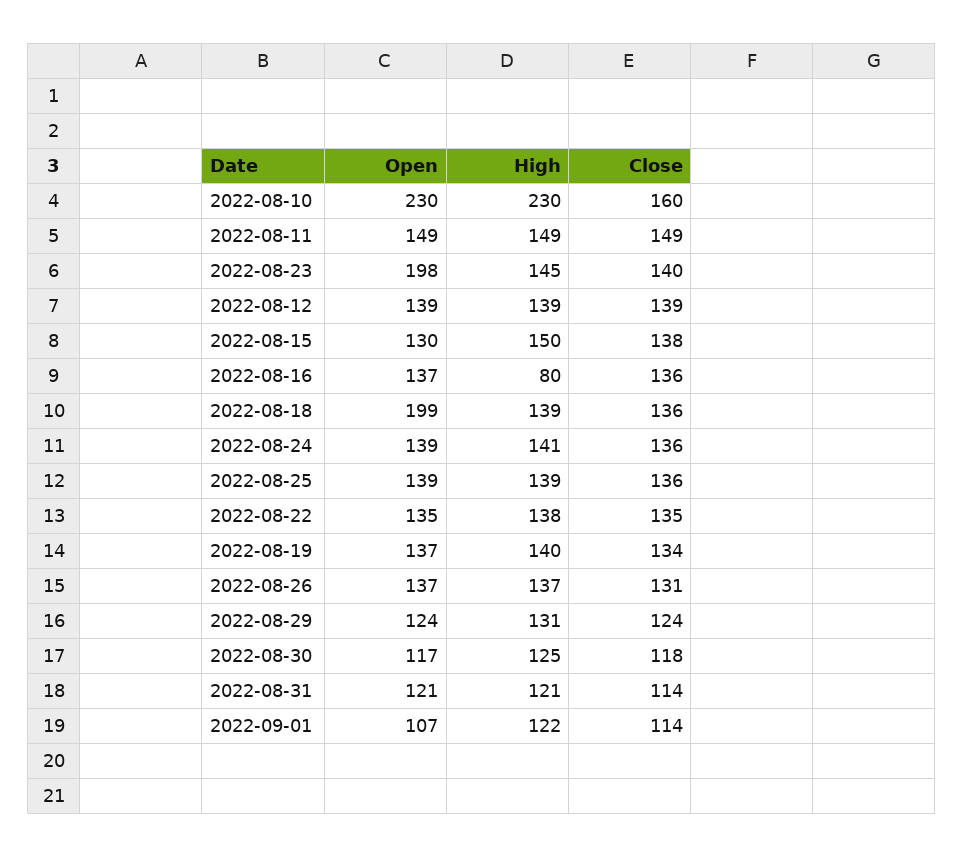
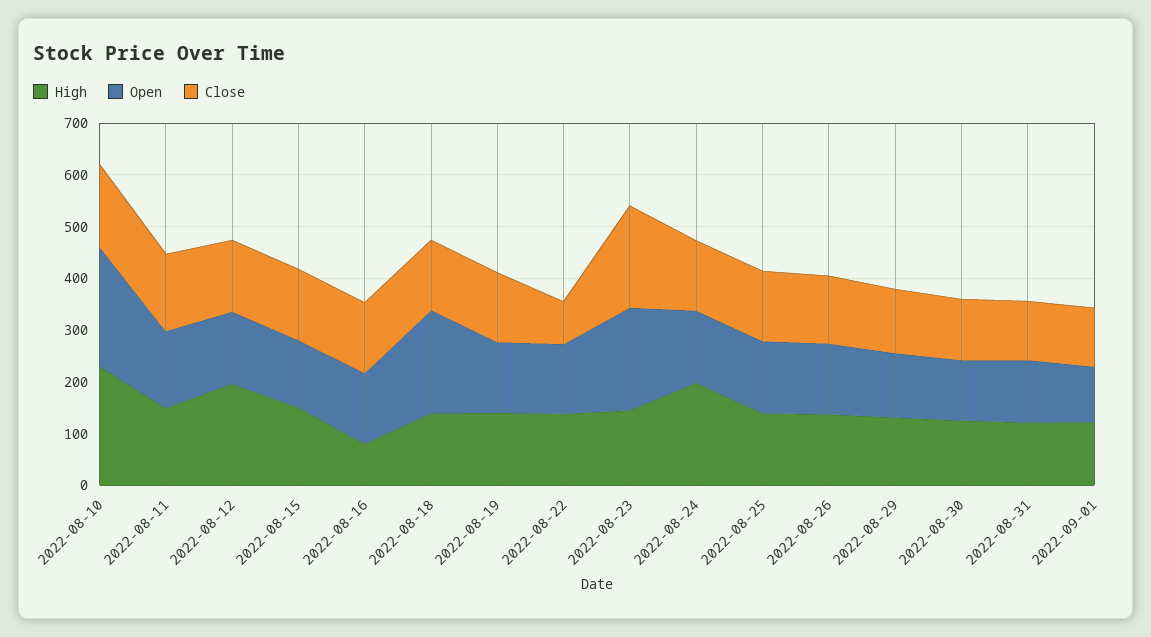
Close, 2022-08-23: 140 -> 200
High, 2022-08-12: 139 -> 200
High, 2022-08-24: 141 -> 200
Close, 2022-08-22: 135 -> 80

